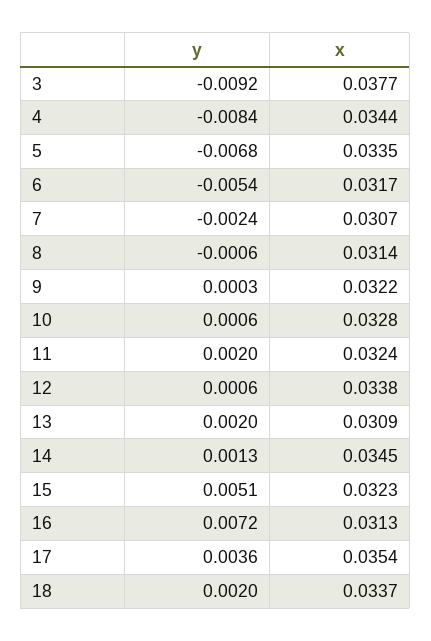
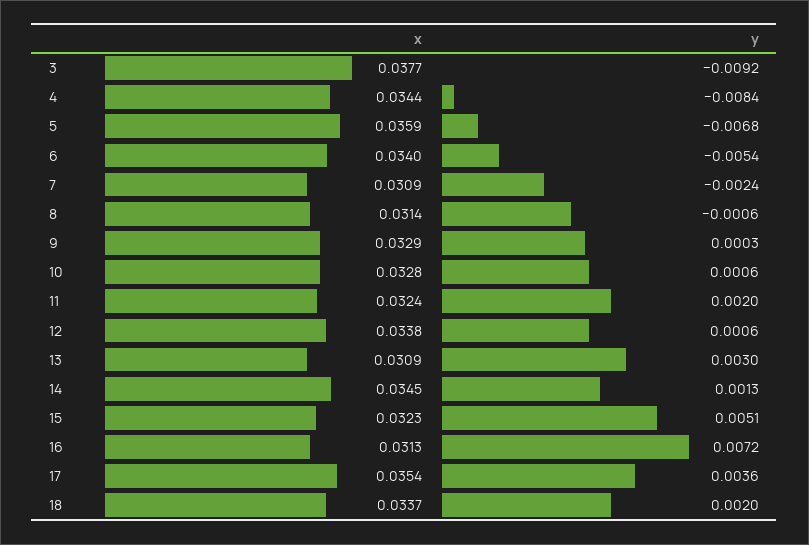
x, 5: 0.0335 -> 0.0359
x, 6: 0.0317 -> 0.034
x, 7: 0.0307 -> 0.0309
x, 9: 0.0322 -> 0.0329
y, 13: 0.002 -> 0.003

